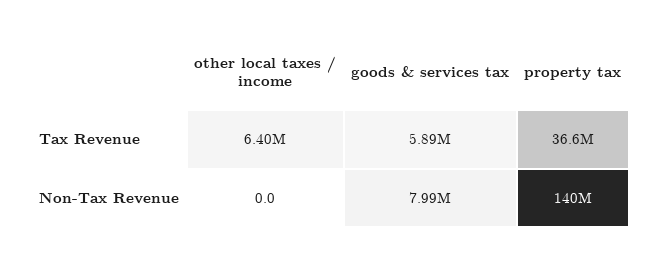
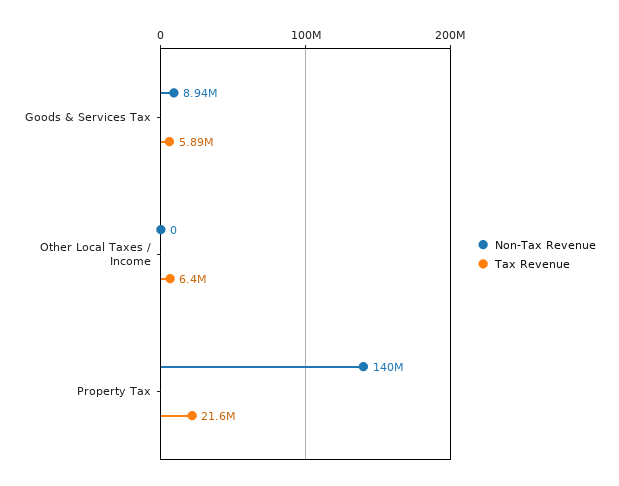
Tax Revenue, property tax: 36600000 -> 21600000
Non-Tax Revenue, goods & services tax: 7990000 -> 8940000

